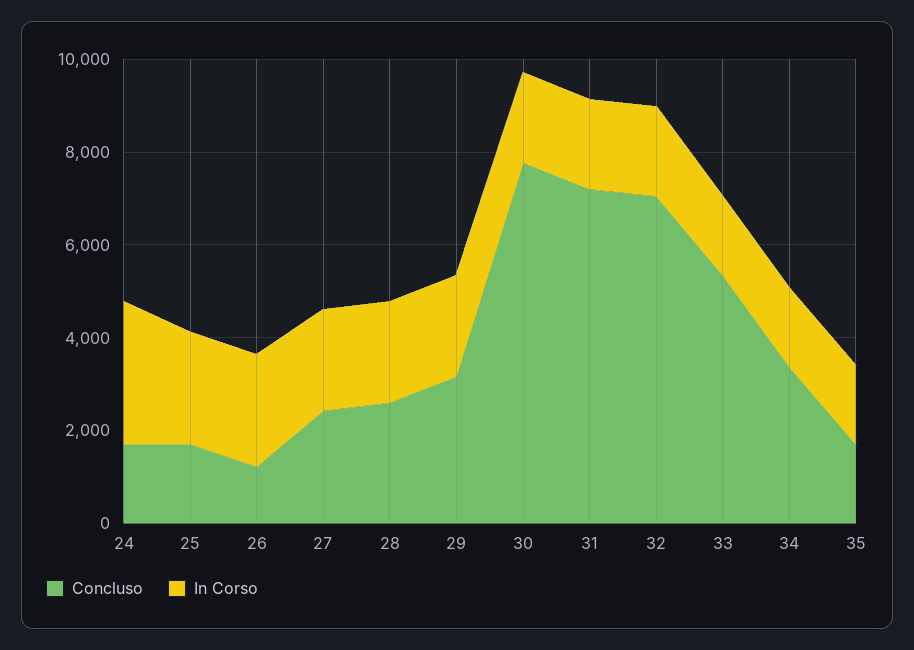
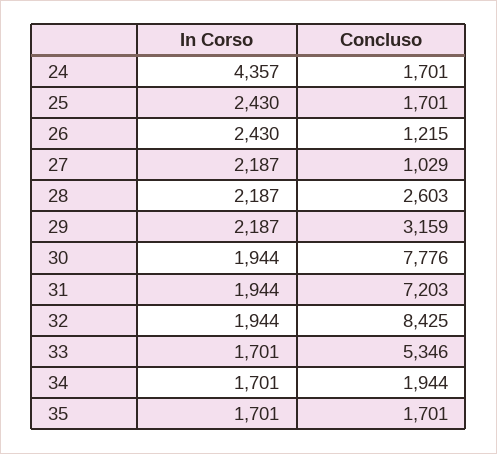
In Corso, 24: 3000 -> 4357
Concluso, 27: 2500 -> 1029
Concluso, 32: 7000 -> 8425
Concluso, 34: 3500 -> 1944

